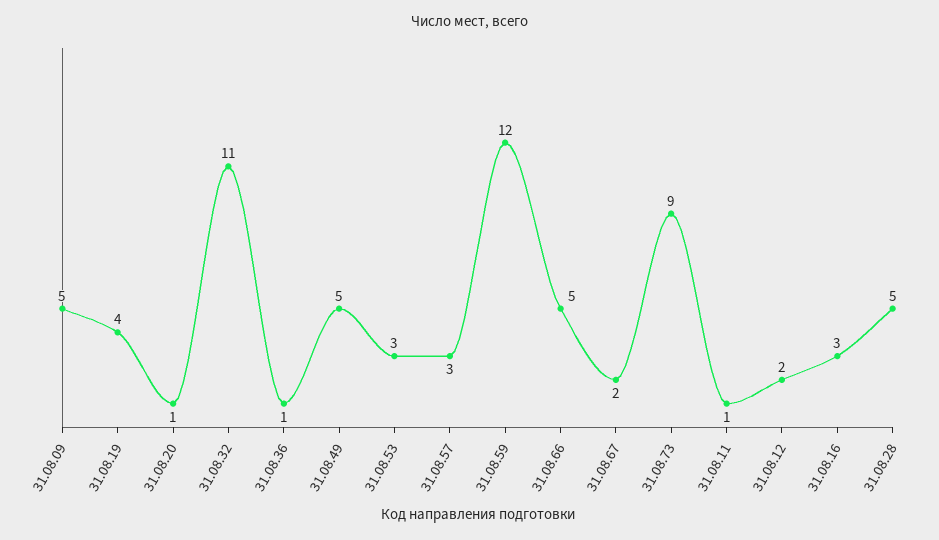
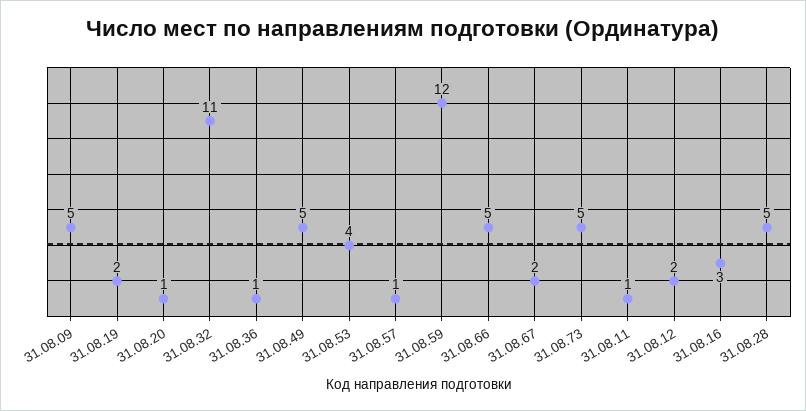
31.08.19: 4 -> 2
31.08.53: 3 -> 4
31.08.57: 3 -> 1
31.08.73: 9 -> 5

